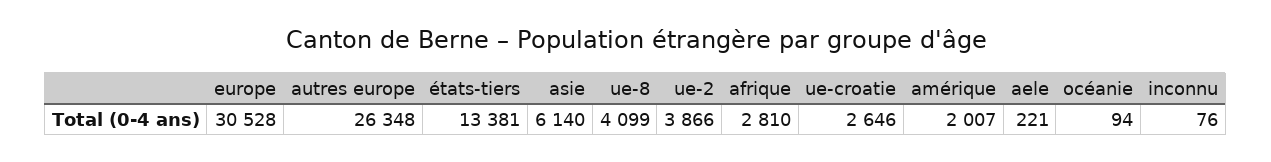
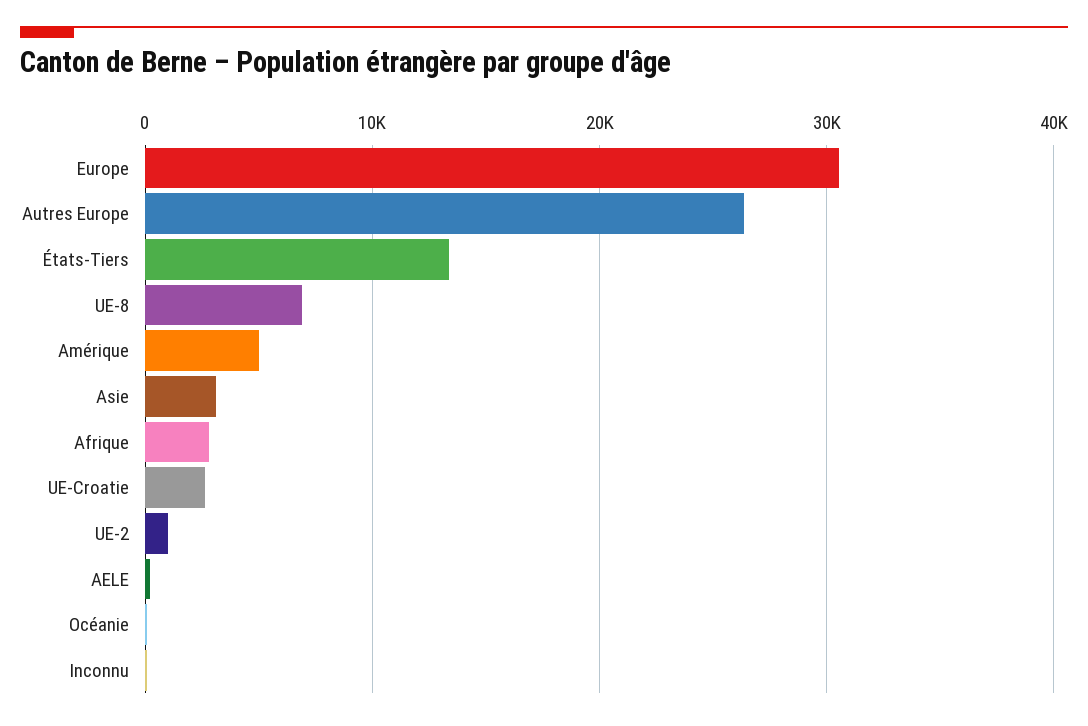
asie: 6140 -> 3000
ue-8: 4099 -> 7000
ue-2: 3866 -> 1000
amérique: 2007 -> 5000

